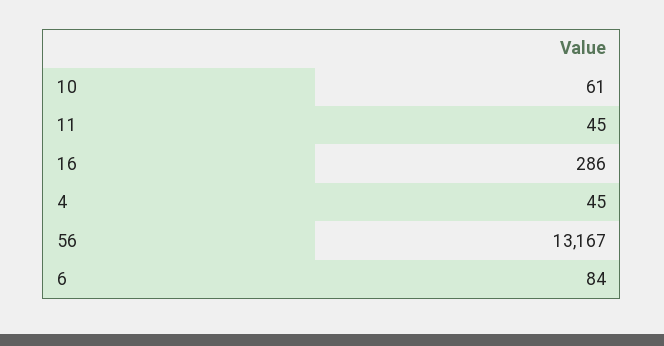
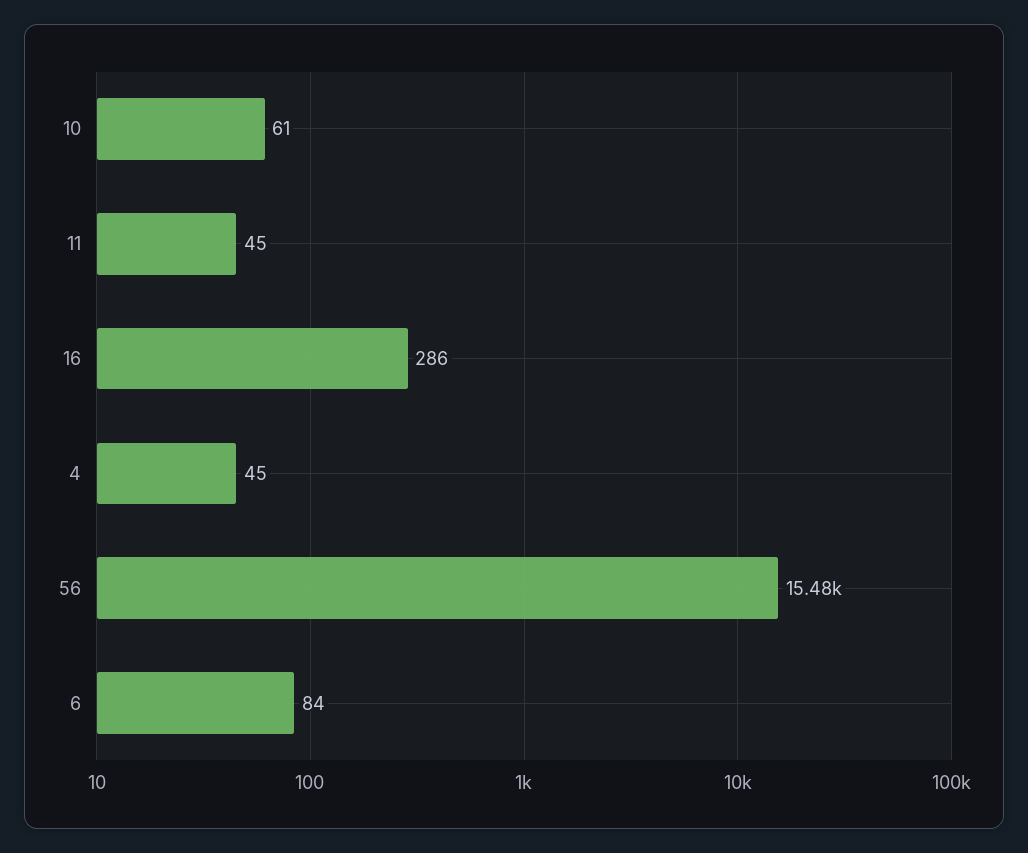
56: 13167 -> 15480

